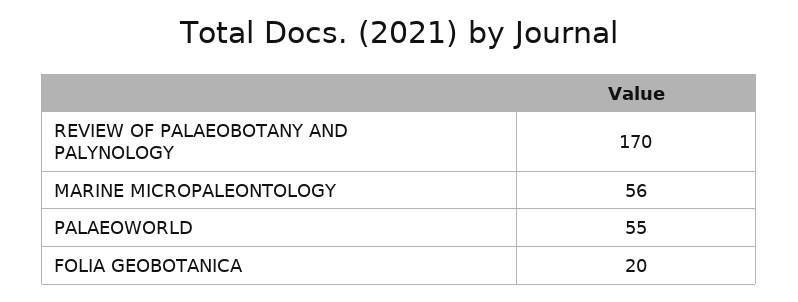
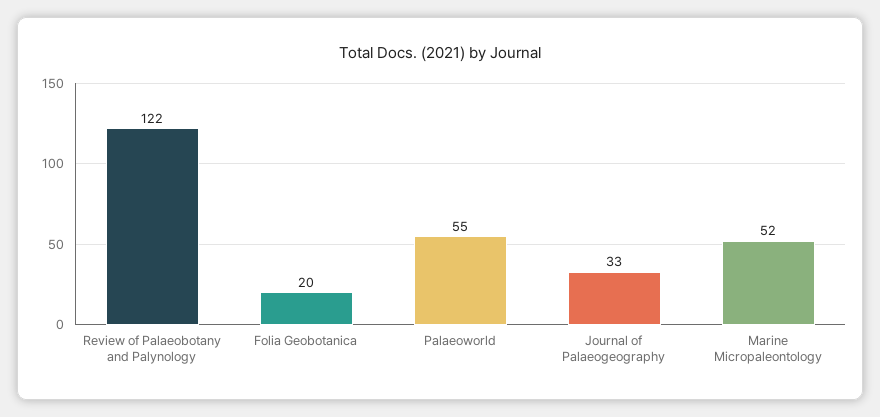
REVIEW OF PALAEOBOTANY AND PALYNOLOGY: 170 -> 122
MARINE MICROPALEONTOLOGY: 56 -> 52
Journal of Palaeogeography: none -> 33

